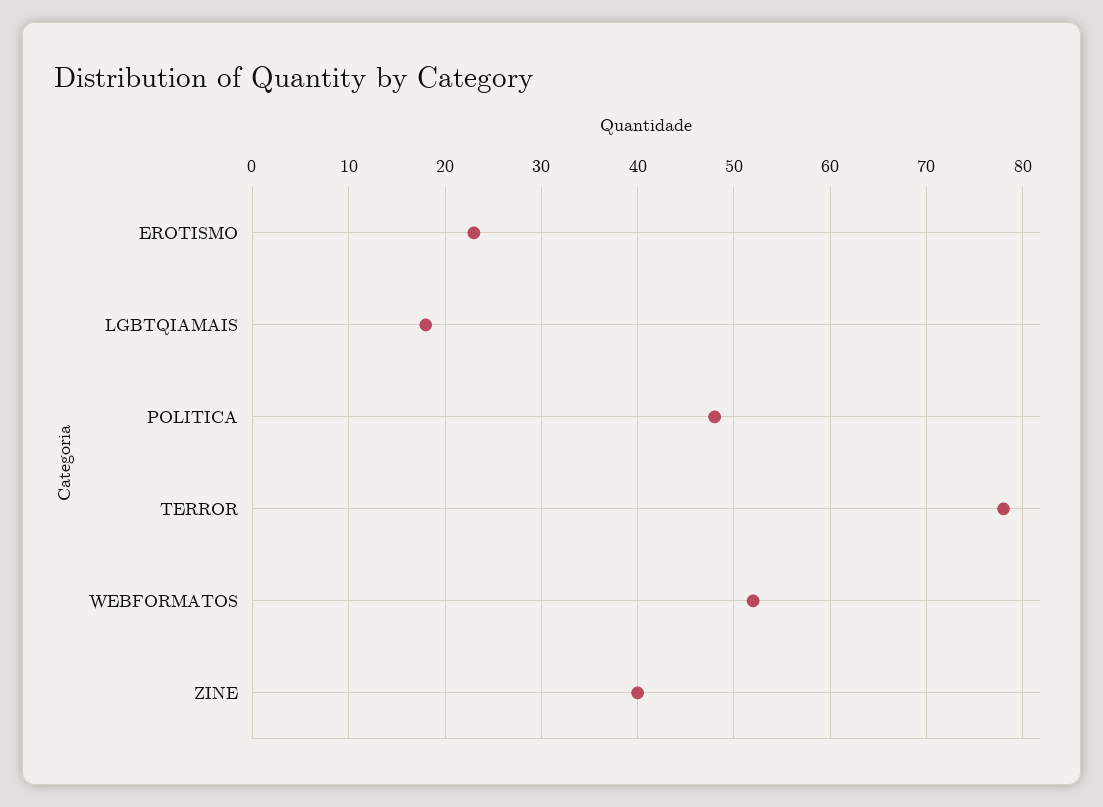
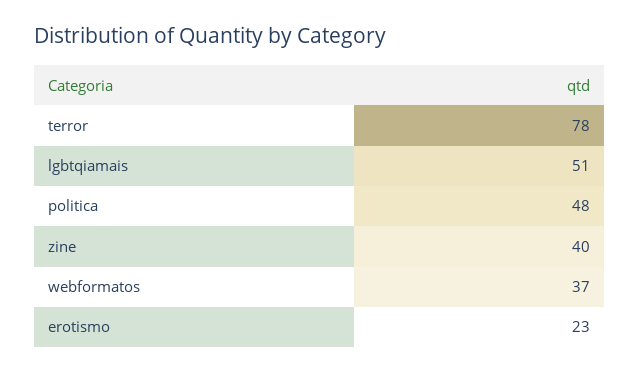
LGBTQIAMAIS: 18 -> 51
WEBFORMATOS: 52 -> 37

